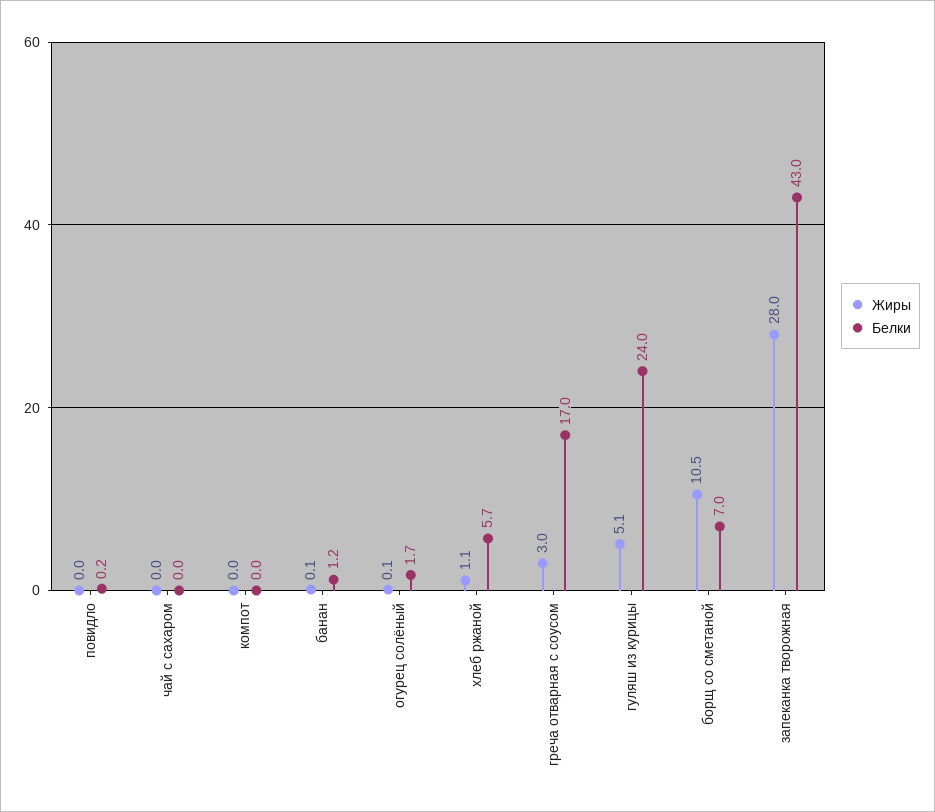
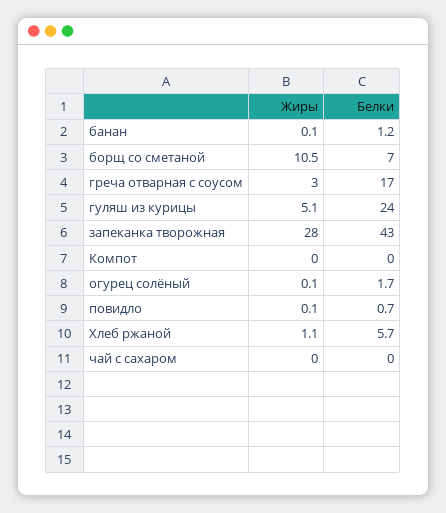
Жиры, повидло: 0 -> 0.1
Белки, повидло: 0.2 -> 0.7

